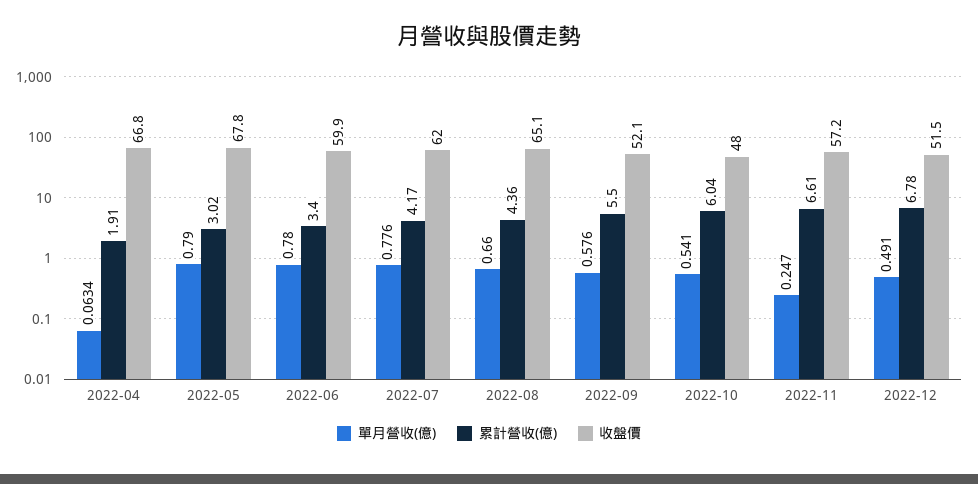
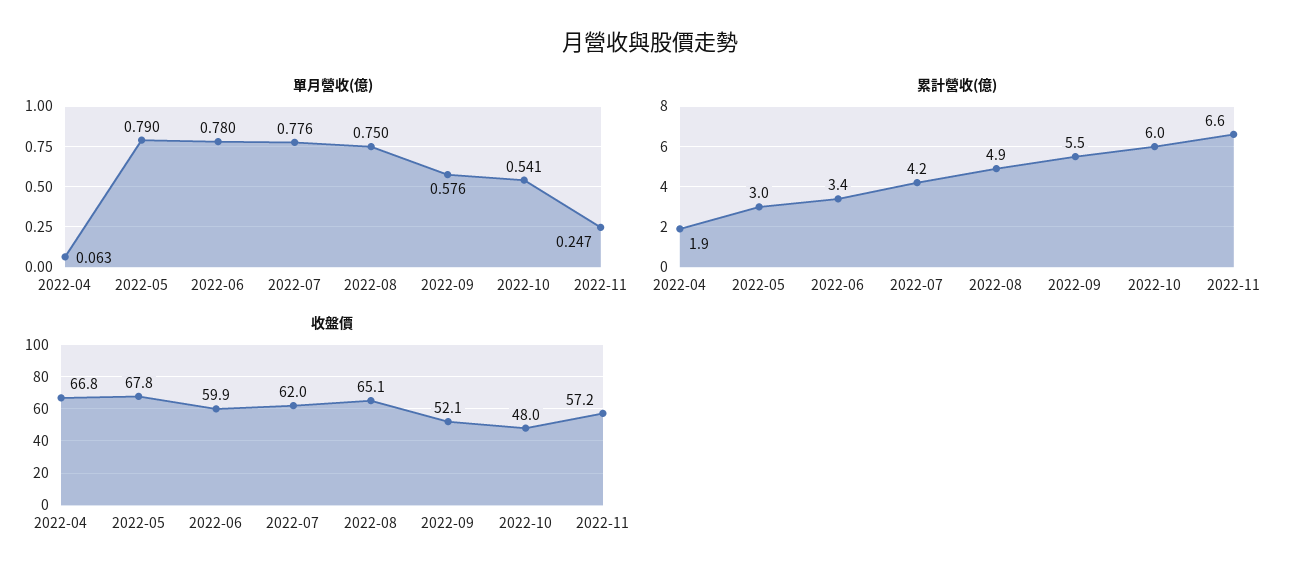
單月營收(億), 2022-08: 0.66 -> 0.75
累計營收(億), 2022-08: 4.36 -> 4.9
單月營收(億), 2022-12: 0.491 -> none
累計營收(億), 2022-12: 6.78 -> none
收盤價, 2022-12: 51.5 -> none

